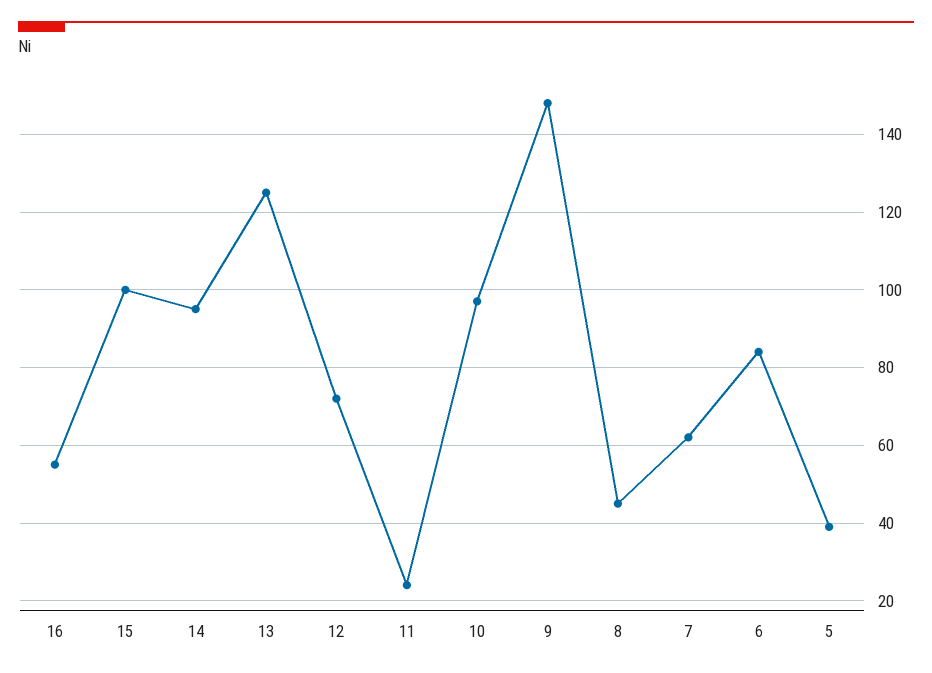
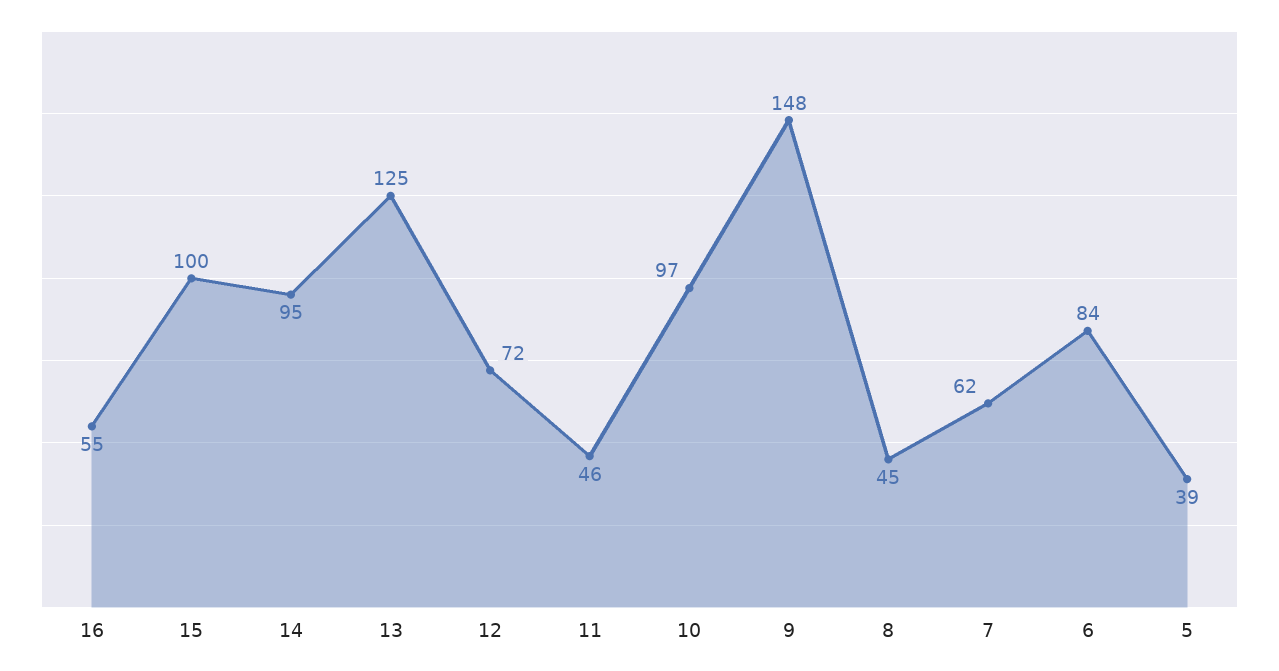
11: 25 -> 46

